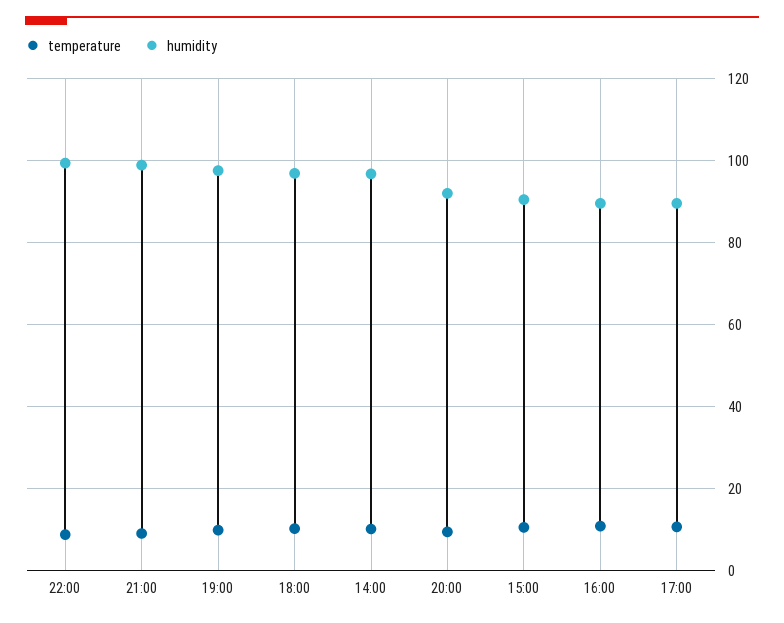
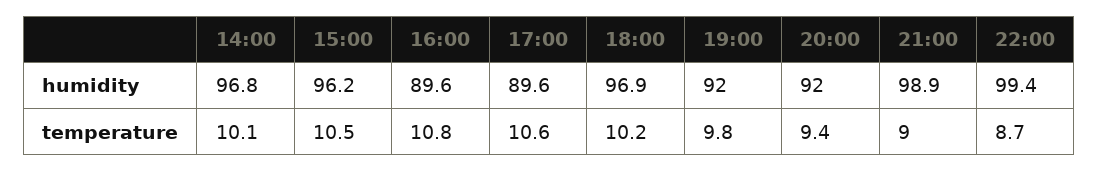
humidity, 19:00: 98 -> 92
humidity, 15:00: 90 -> 96.2

